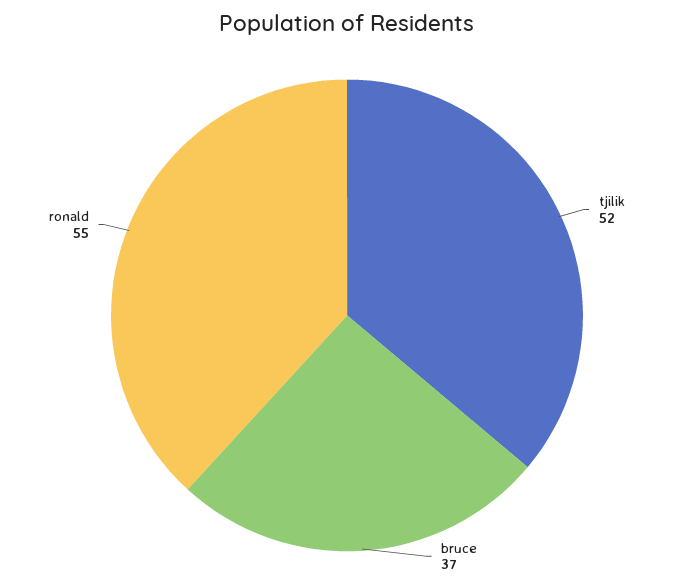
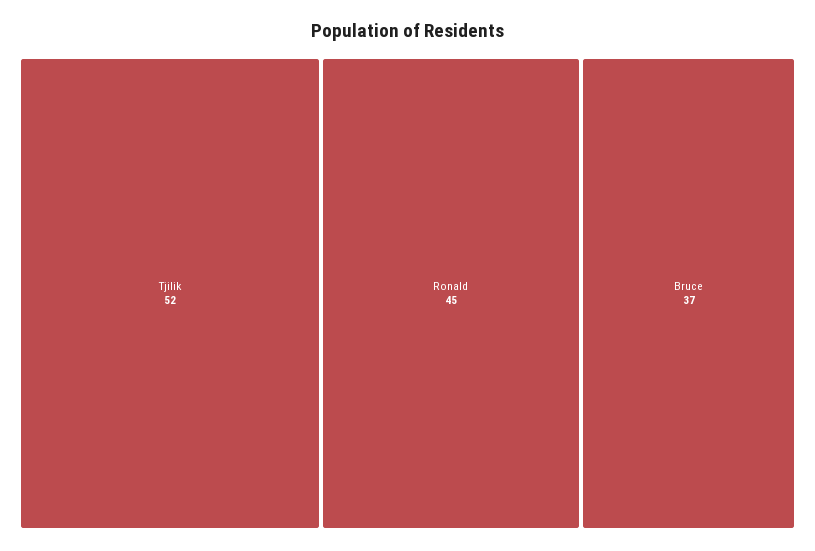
ronald: 55 -> 45

